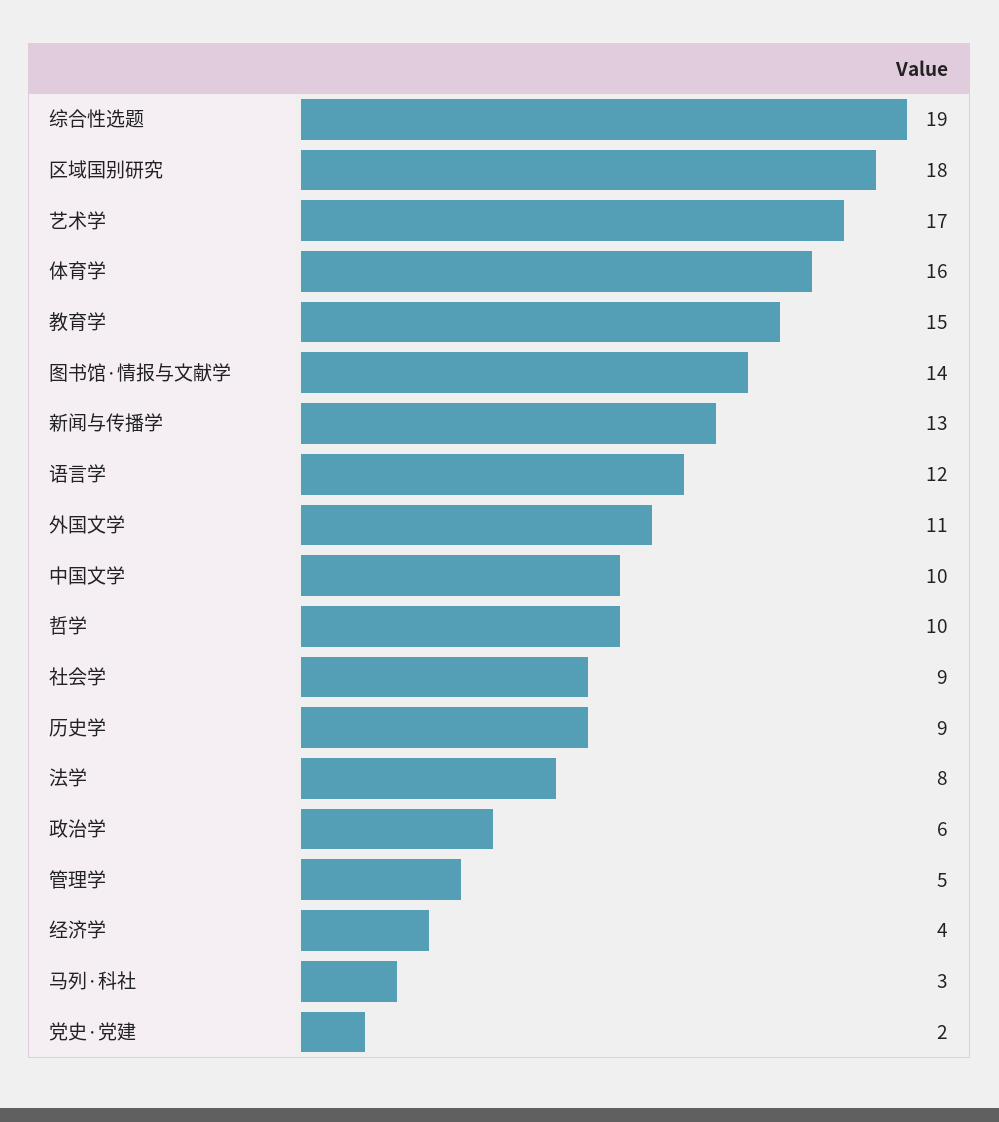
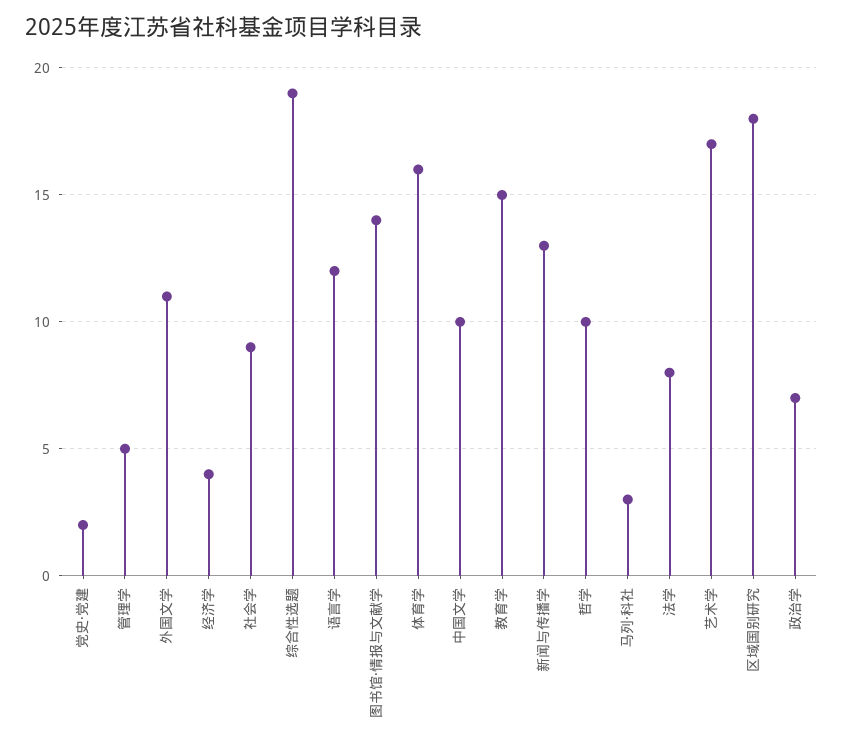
历史学: 9 -> none
政治学: 6 -> 7

